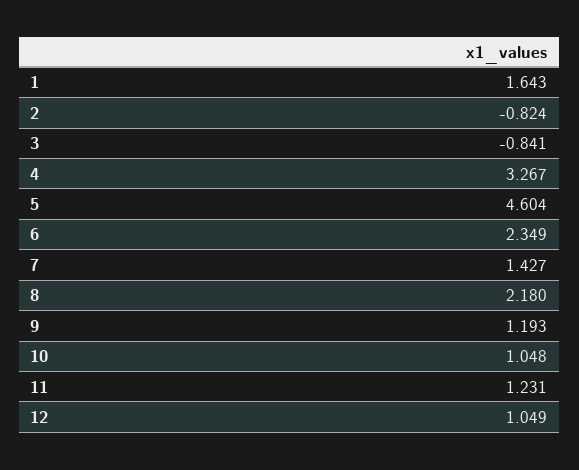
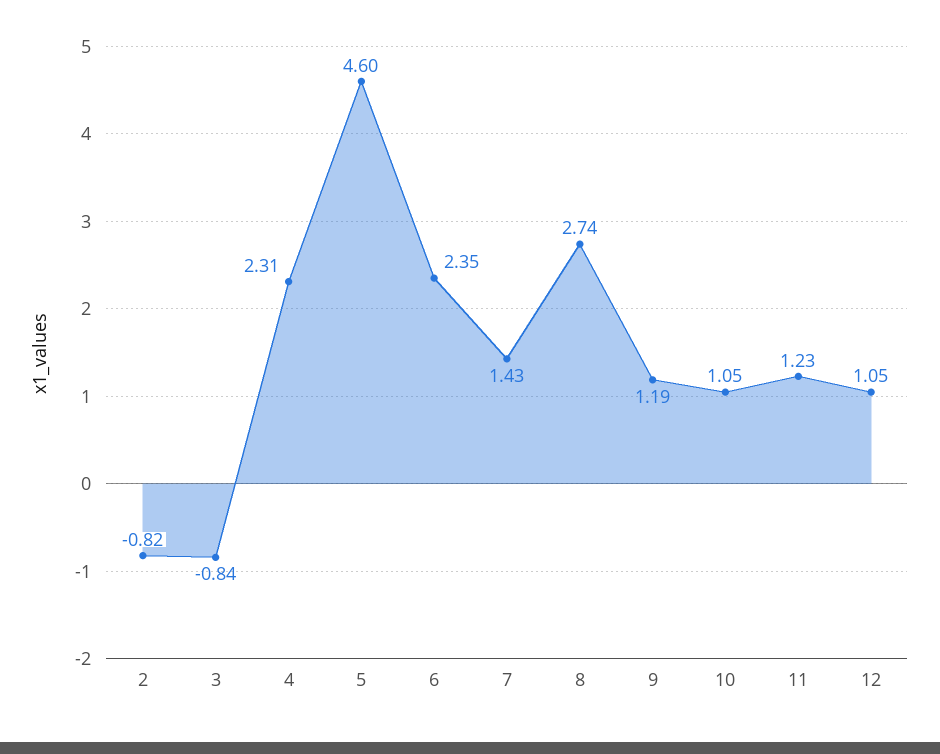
1: 1.643 -> none
4: 3.267 -> 2.31
8: 2.18 -> 2.74

